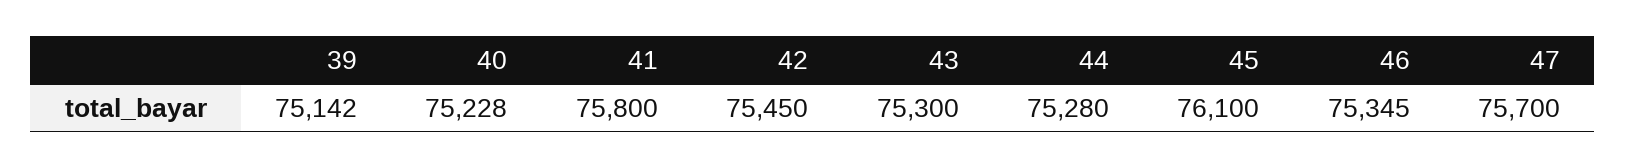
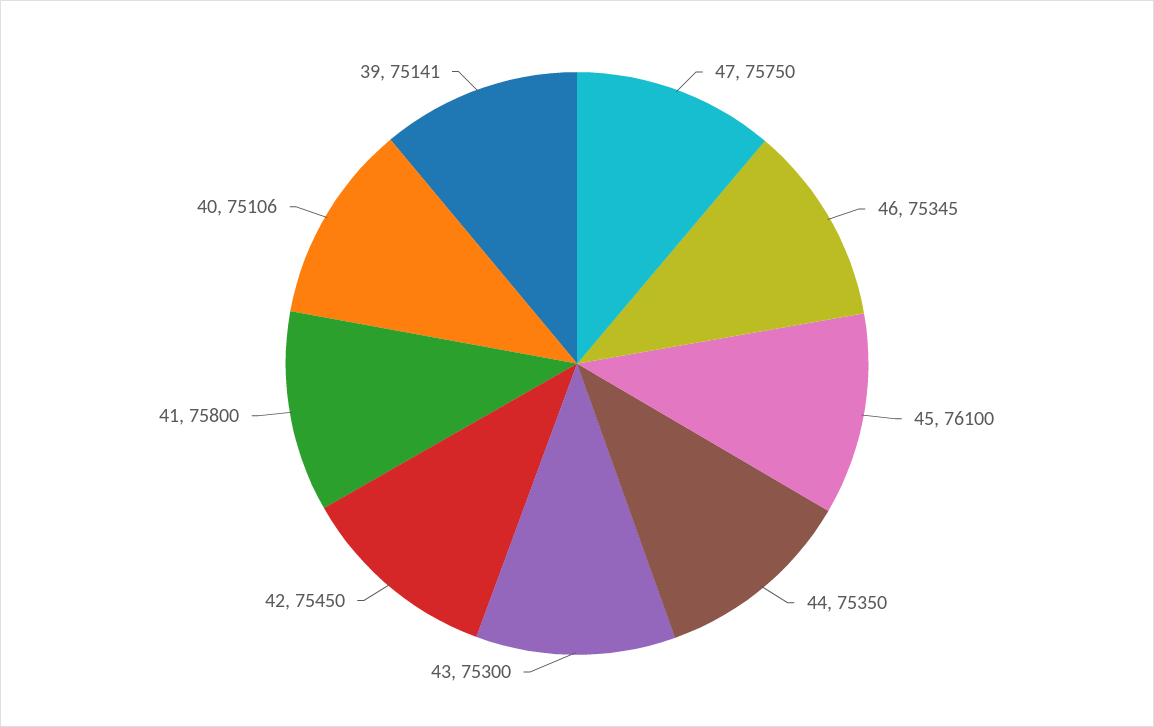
39: 75142 -> 75141
40: 75228 -> 75106
44: 75280 -> 75350
47: 75700 -> 75750

